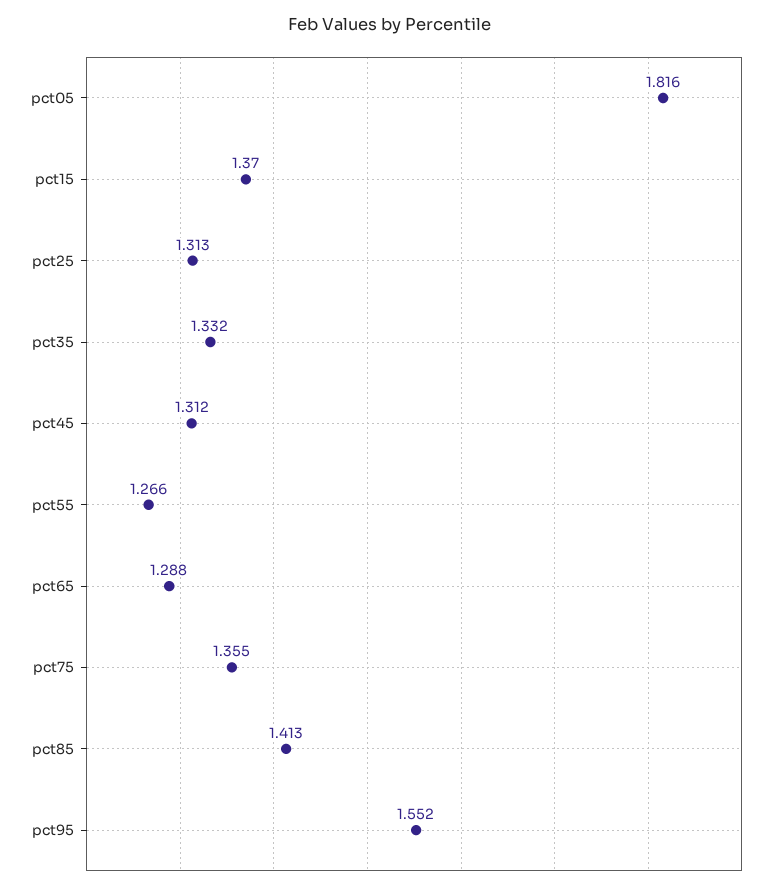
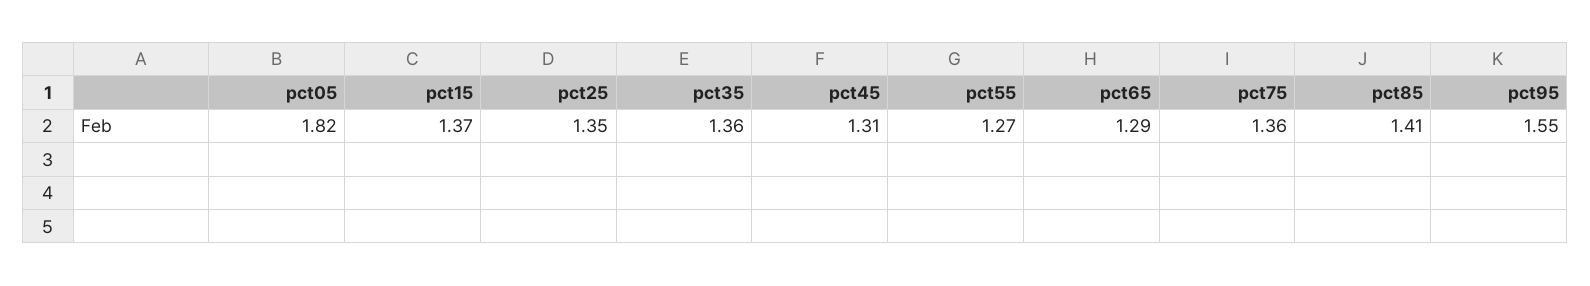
pct25: 1.313 -> 1.35
pct35: 1.332 -> 1.36

